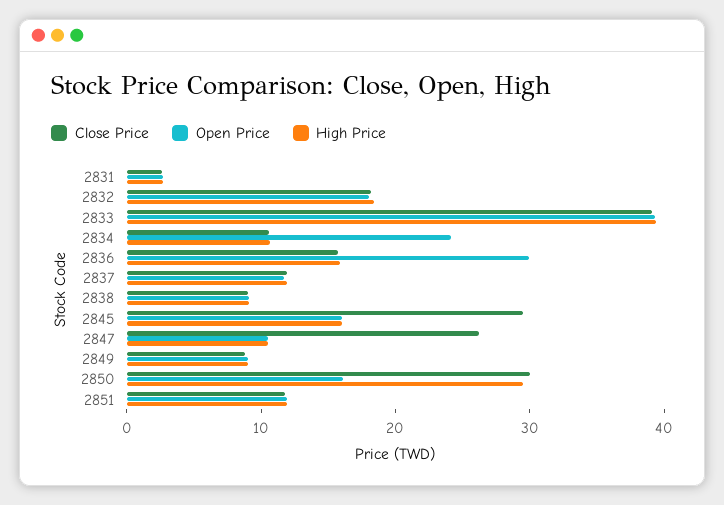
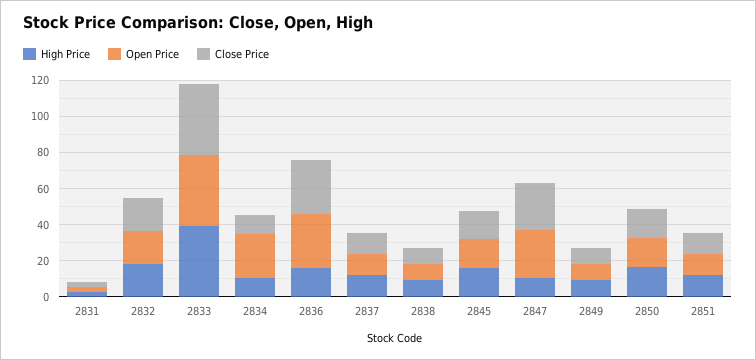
Close Price, 2836: 16 -> 30
Close Price, 2845: 30 -> 15
Open Price, 2847: 10 -> 25
Close Price, 2850: 30 -> 15
High Price, 2850: 30 -> 15

